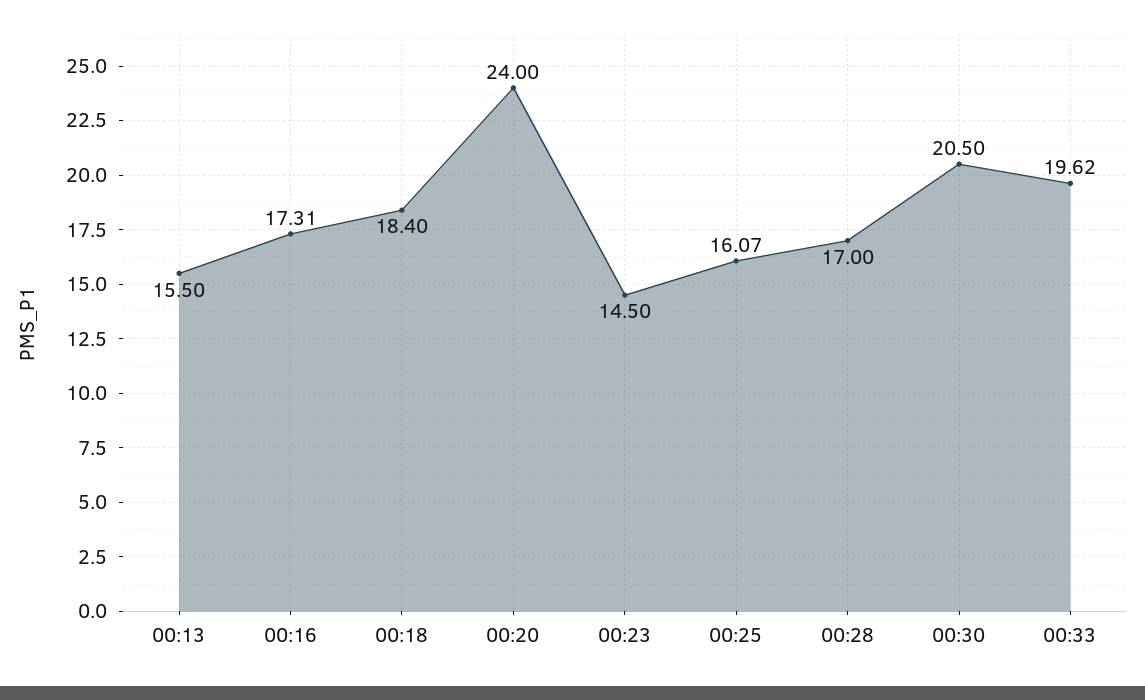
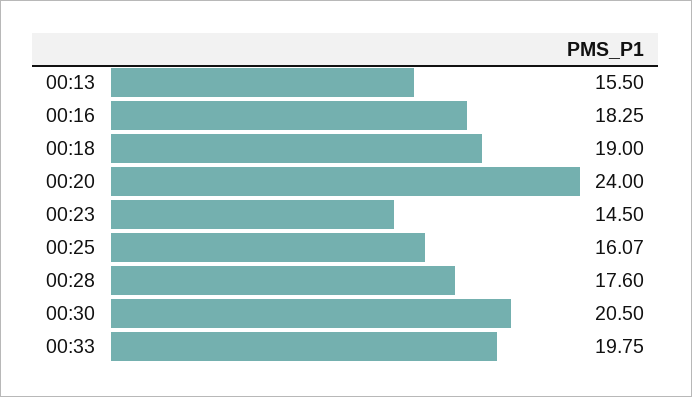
00:16: 17.31 -> 18.25
00:18: 18.4 -> 19
00:28: 17 -> 17.6
00:33: 19.62 -> 19.75

